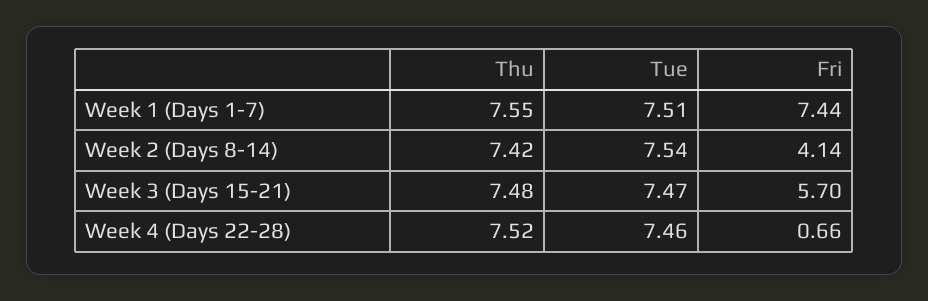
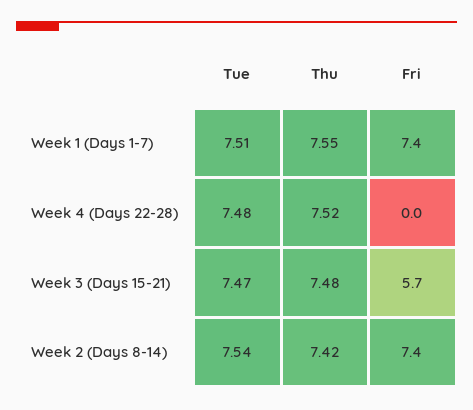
Fri, Week 2 (Days 8-14): 4.14 -> 7.4
Tue, Week 4 (Days 22-28): 7.46 -> 7.48
Fri, Week 4 (Days 22-28): 0.66 -> 0

